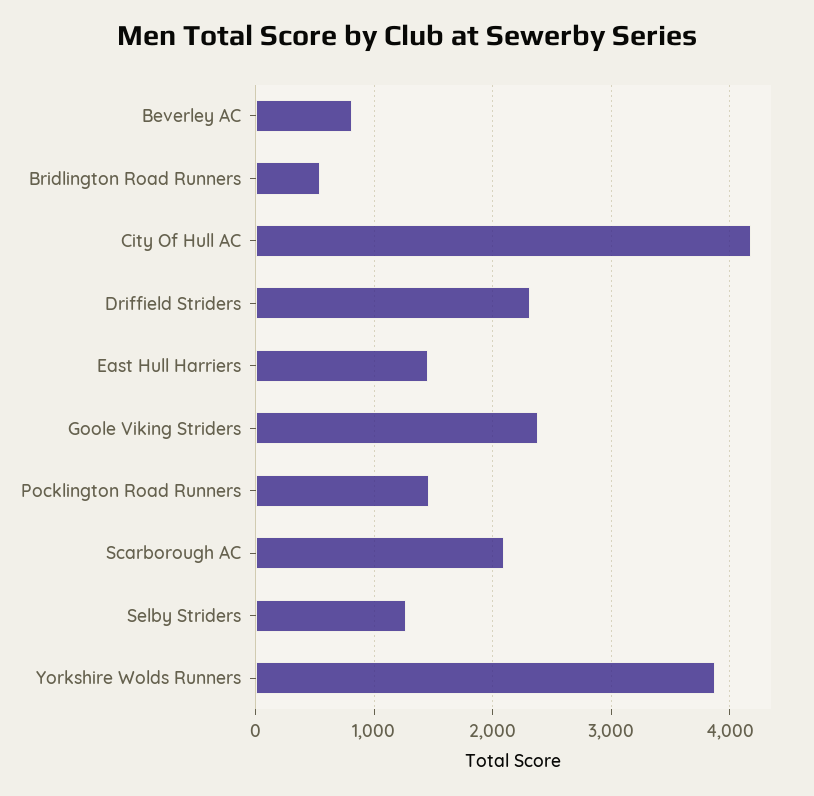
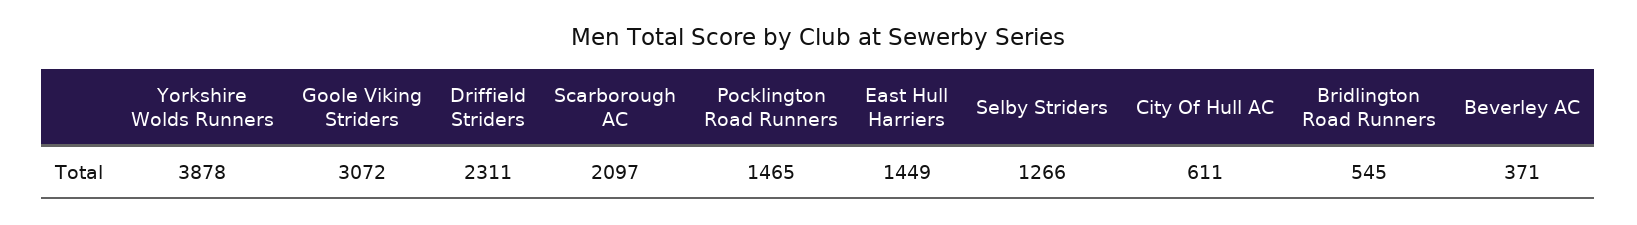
Beverley AC: 800 -> 371
City Of Hull AC: 4200 -> 611
Goole Viking Striders: 2400 -> 3072

